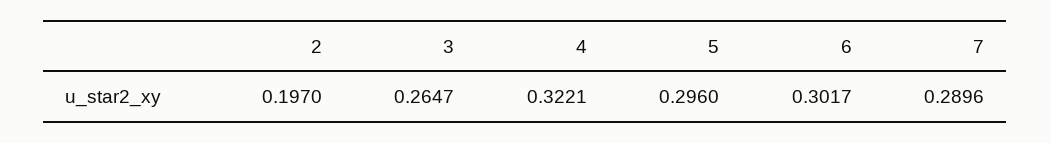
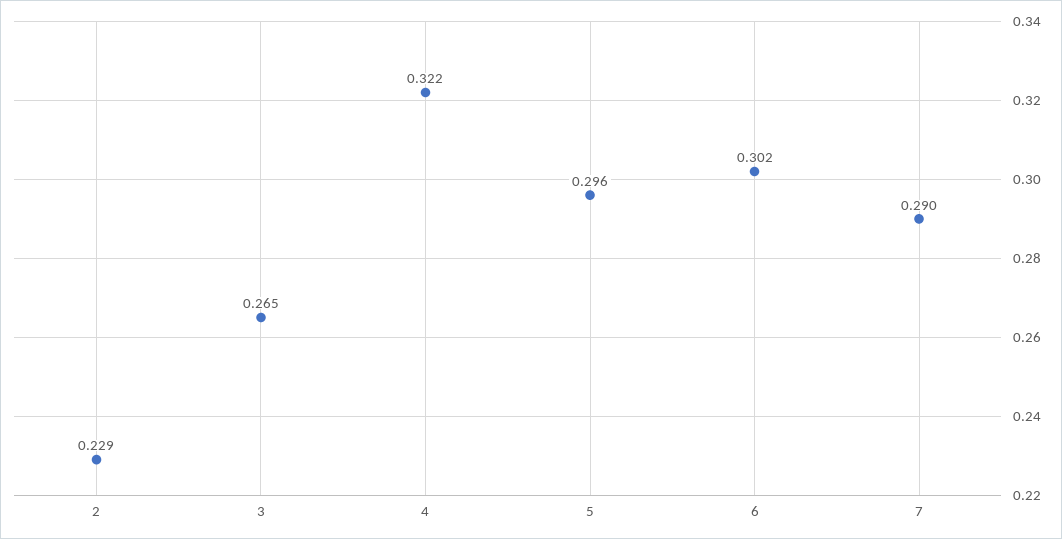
2: 0.197 -> 0.229

